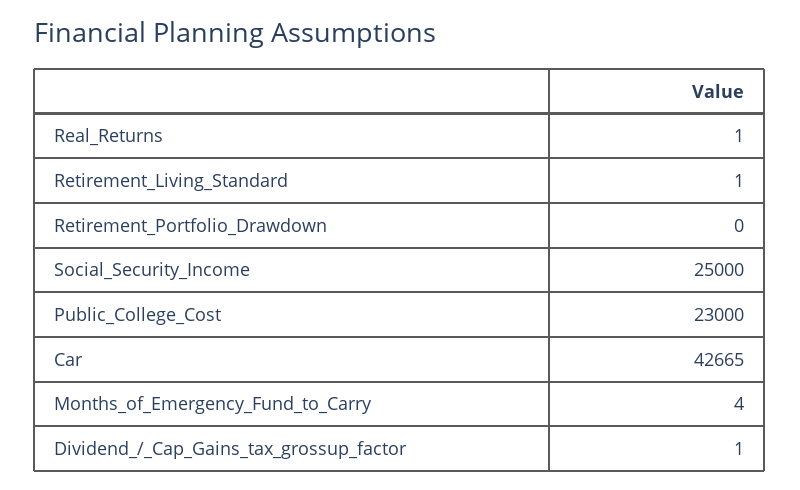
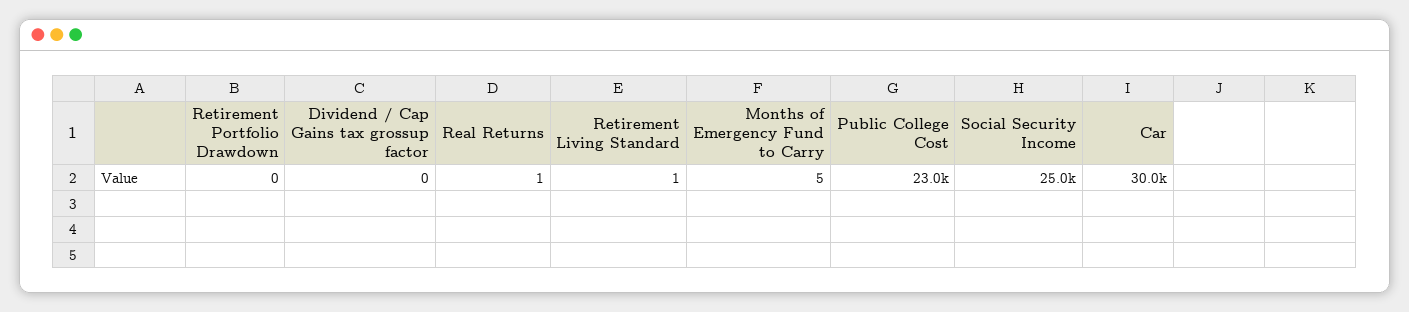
Car: 42665 -> 30000
Months_of_Emergency_Fund_to_Carry: 4 -> 5
Dividend_/_Cap_Gains_tax_grossup_factor: 1 -> 0

